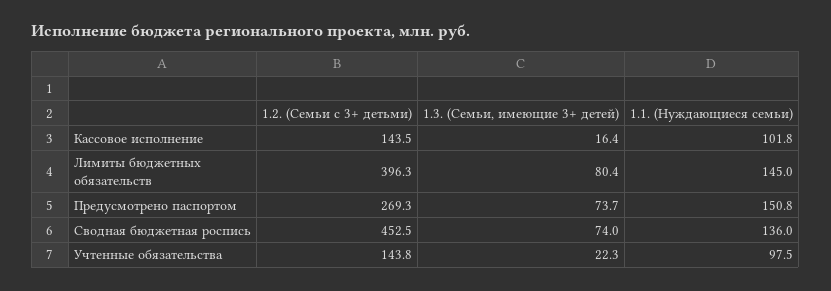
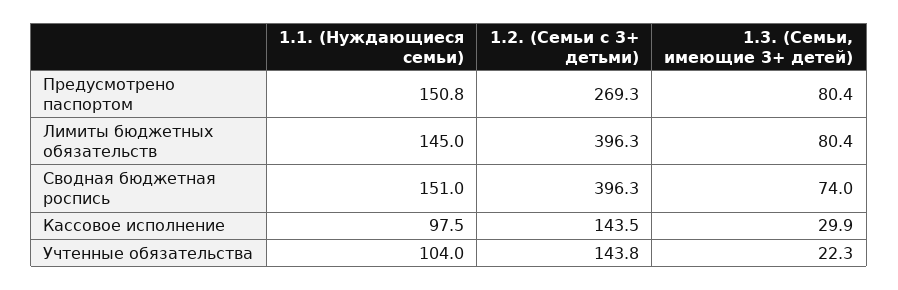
1.3. (Семьи, имеющие 3+ детей), Кассовое исполнение: 16.4 -> 29.9
1.1. (Нуждающиеся семьи), Кассовое исполнение: 101.8 -> 97.5
1.3. (Семьи, имеющие 3+ детей), Предусмотрено паспортом: 73.7 -> 80.4
1.2. (Семьи с 3+ детьми), Сводная бюджетная роспись: 452.5 -> 396.3
1.1. (Нуждающиеся семьи), Сводная бюджетная роспись: 136 -> 151
1.1. (Нуждающиеся семьи), Учтенные обязательства: 97.5 -> 104

